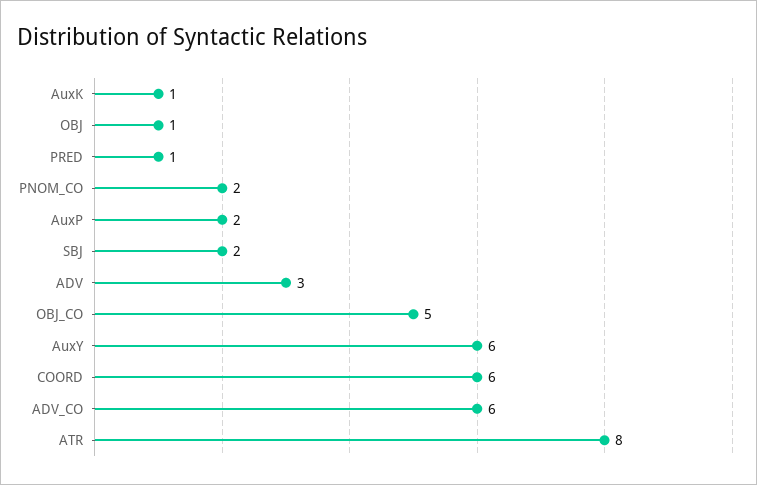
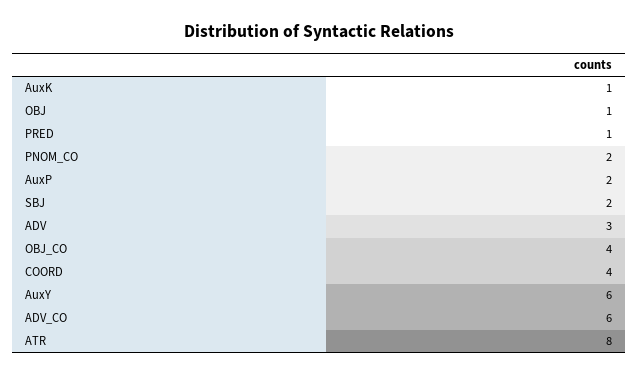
OBJ_CO: 5 -> 4
COORD: 6 -> 4

